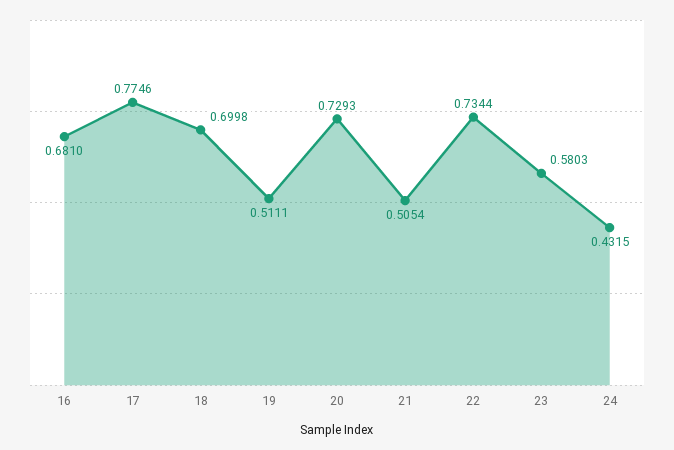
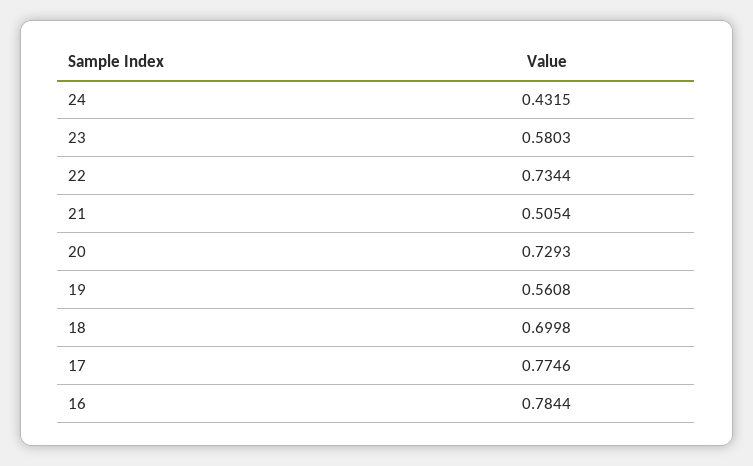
16: 0.681 -> 0.7844
19: 0.5111 -> 0.5608

